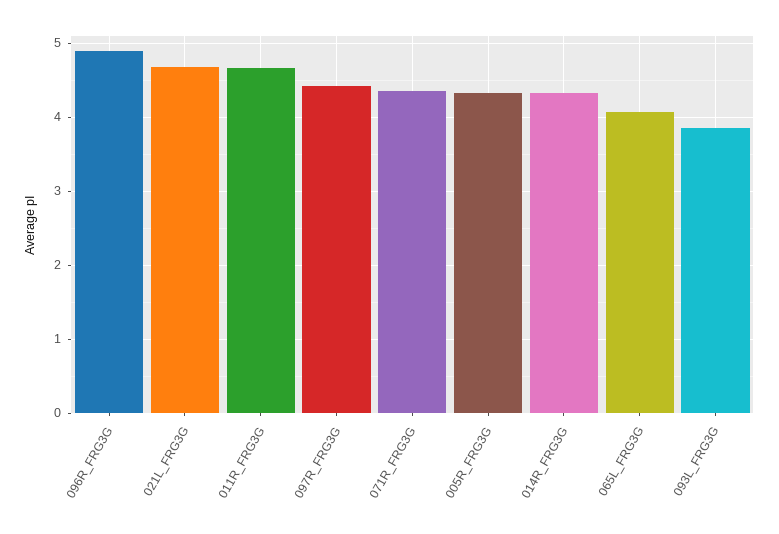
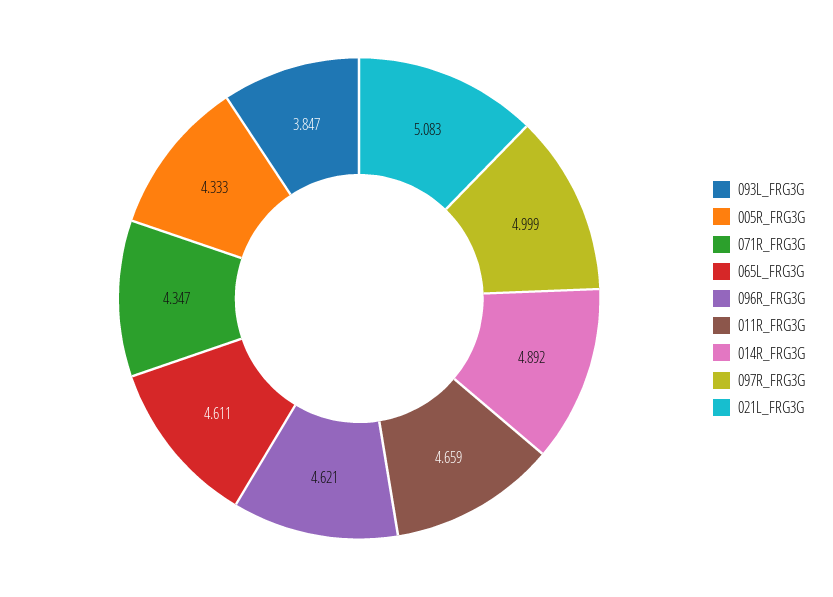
096R_FRG3G: 4.9 -> 4.621
021L_FRG3G: 4.7 -> 5.083
097R_FRG3G: 4.4 -> 4.999
014R_FRG3G: 4.3 -> 4.892
065L_FRG3G: 4.1 -> 4.611

